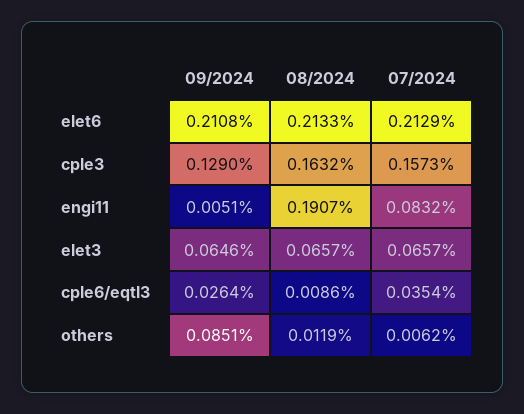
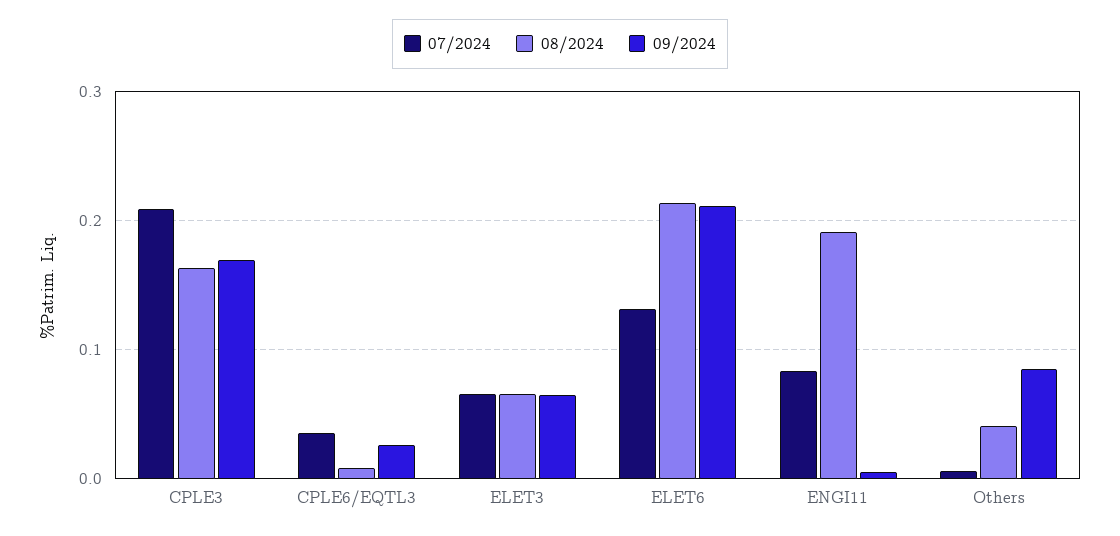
07/2024, elet6: 0.2129 -> 0.13
09/2024, cple3: 0.129 -> 0.17
07/2024, cple3: 0.1573 -> 0.21
08/2024, others: 0.0119 -> 0.04

